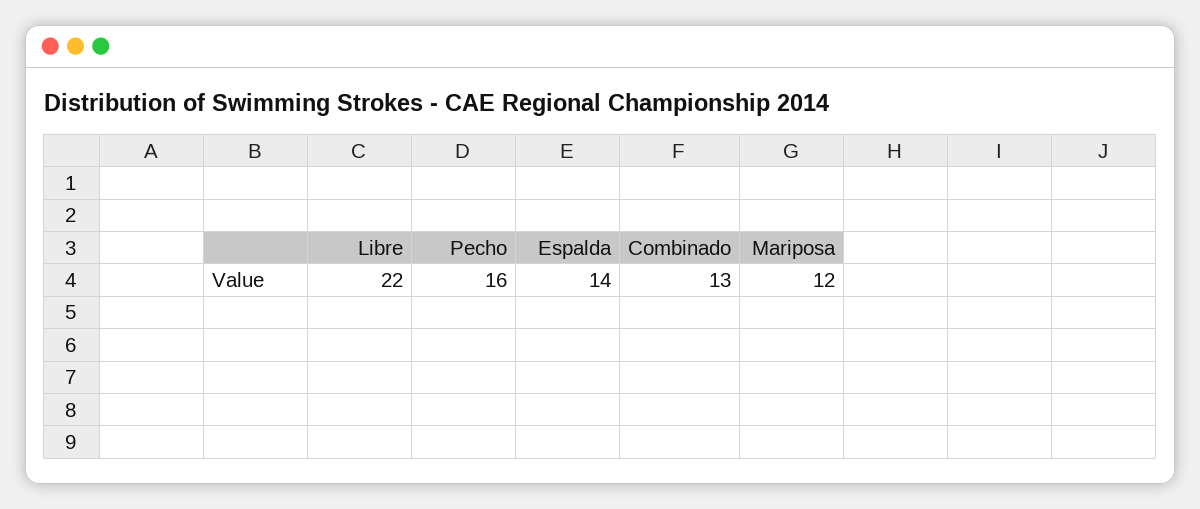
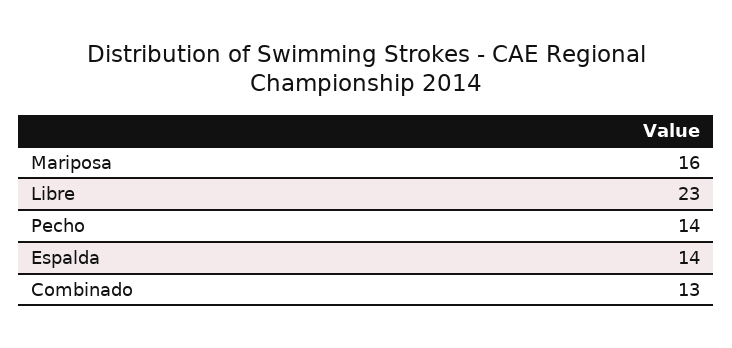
Libre: 22 -> 23
Pecho: 16 -> 14
Mariposa: 12 -> 16

